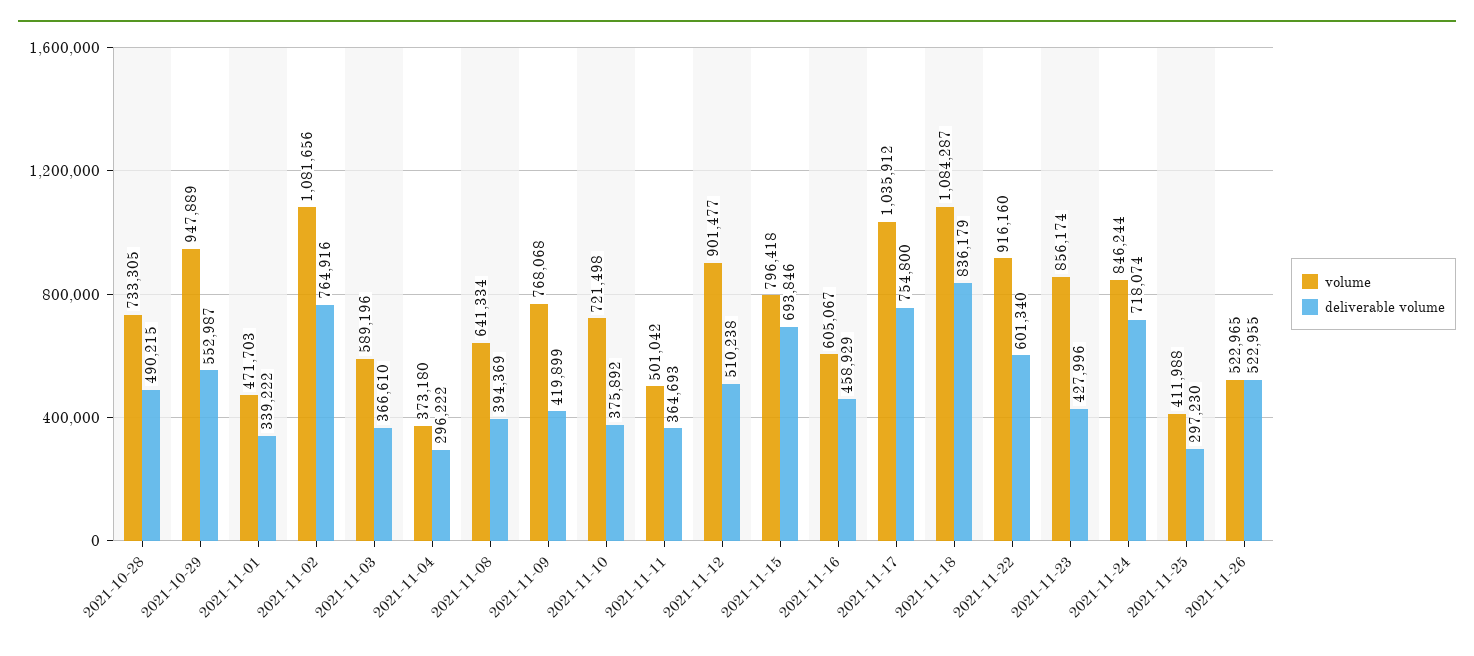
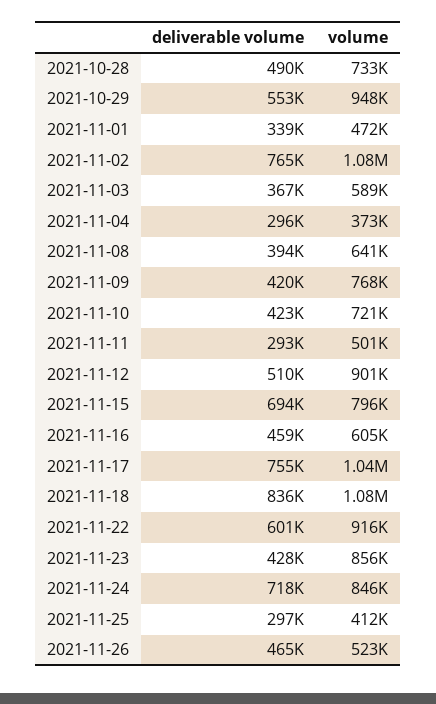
deliverable volume, 2021-11-10: 375892 -> 423000
deliverable volume, 2021-11-11: 364693 -> 293000
deliverable volume, 2021-11-26: 522955 -> 465000

